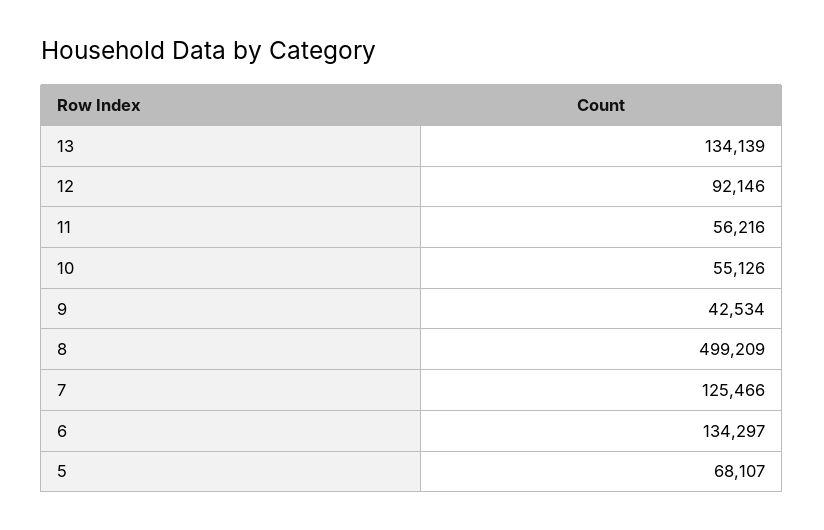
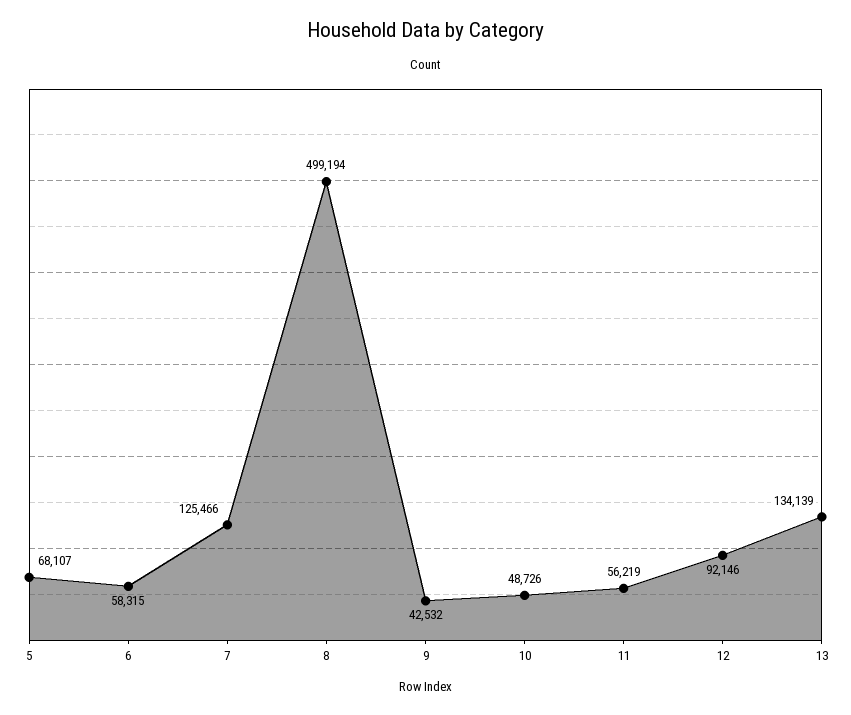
11: 56216 -> 56219
10: 55126 -> 48726
9: 42534 -> 42532
8: 499209 -> 499194
6: 134297 -> 58315

